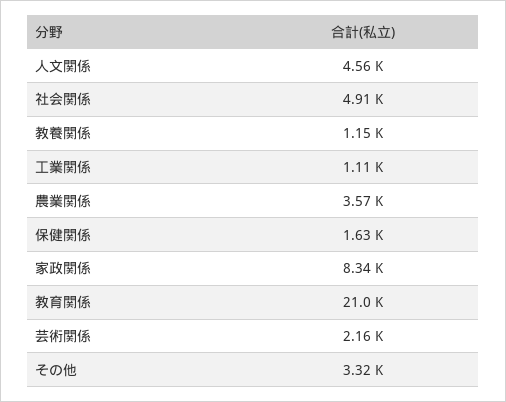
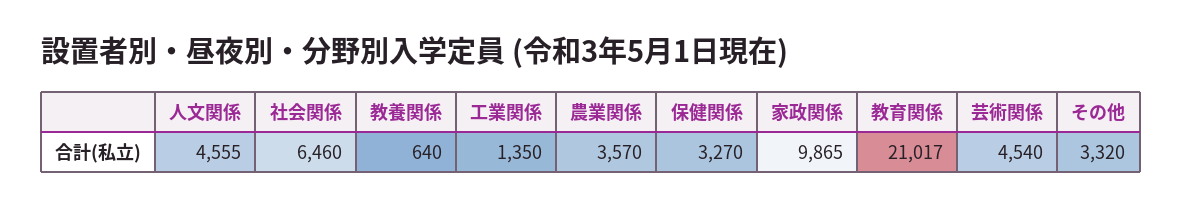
社会関係: 4910 -> 6460
教養関係: 1150 -> 640
工業関係: 1110 -> 1350
保健関係: 1630 -> 3270
家政関係: 8340 -> 9865
芸術関係: 2160 -> 4540

